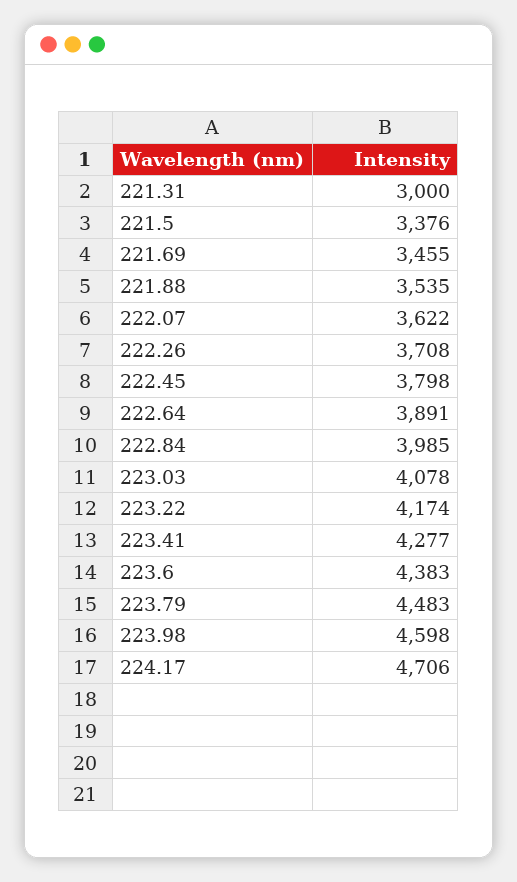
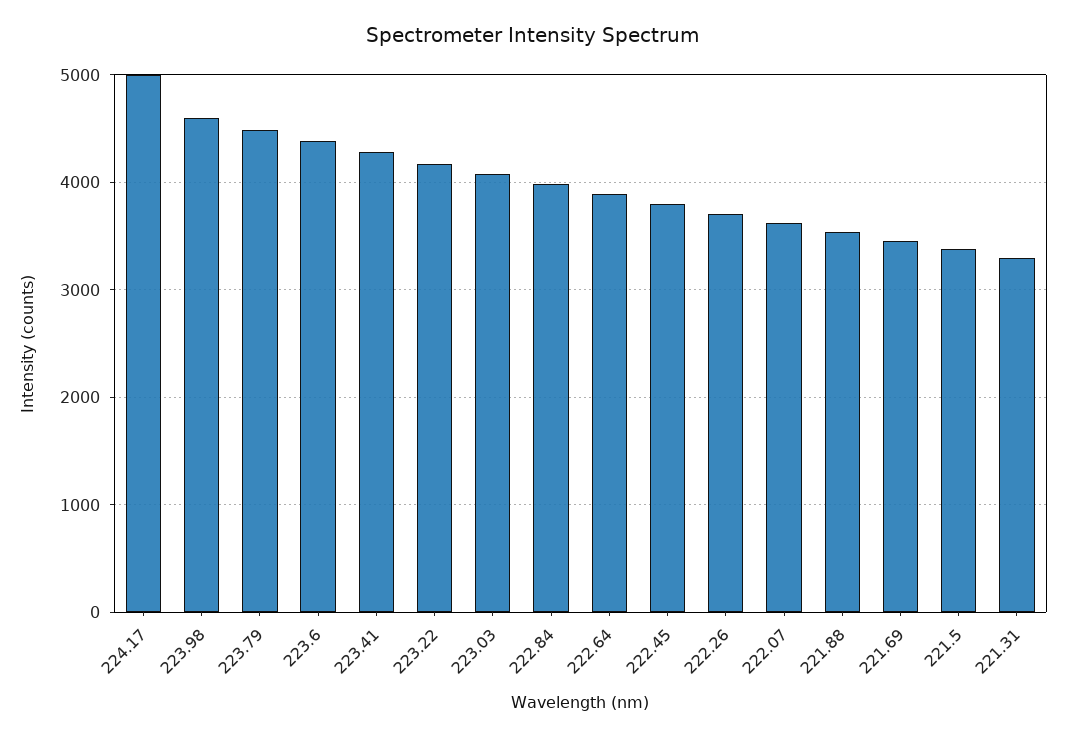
221.31: 3000 -> 3300
224.17: 4706 -> 5000

